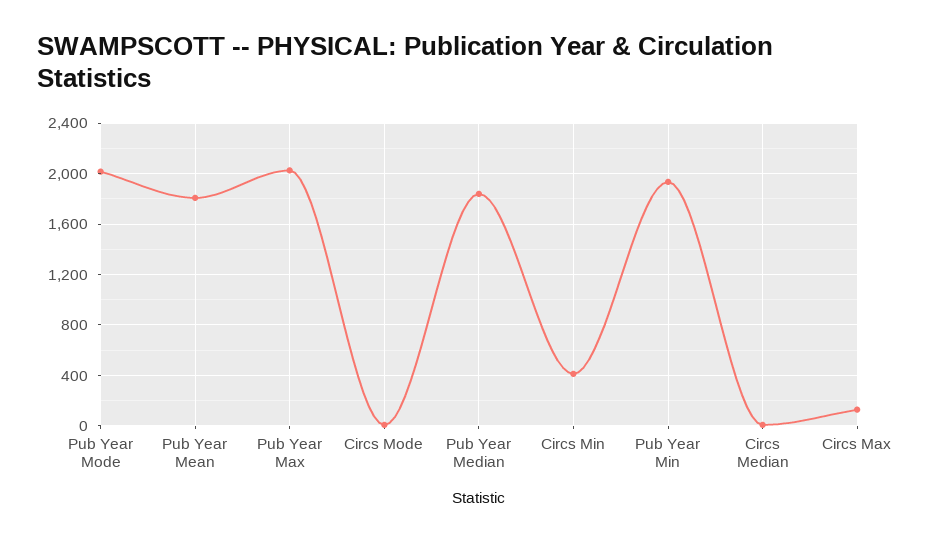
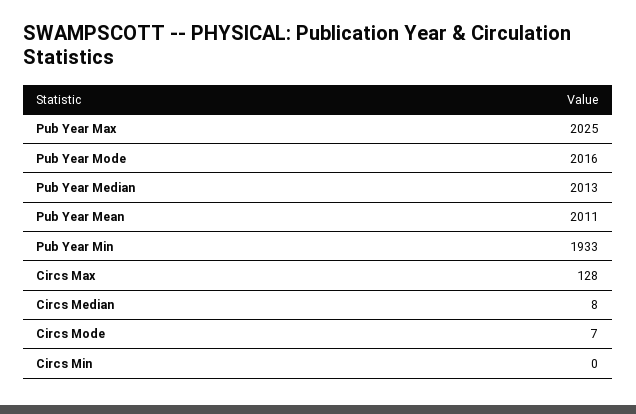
Pub Year Mean: 1800 -> 2011
Pub Year Median: 1850 -> 2013
Circs Min: 400 -> 0

